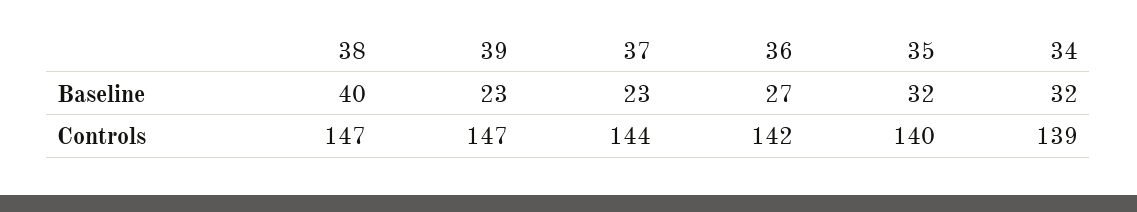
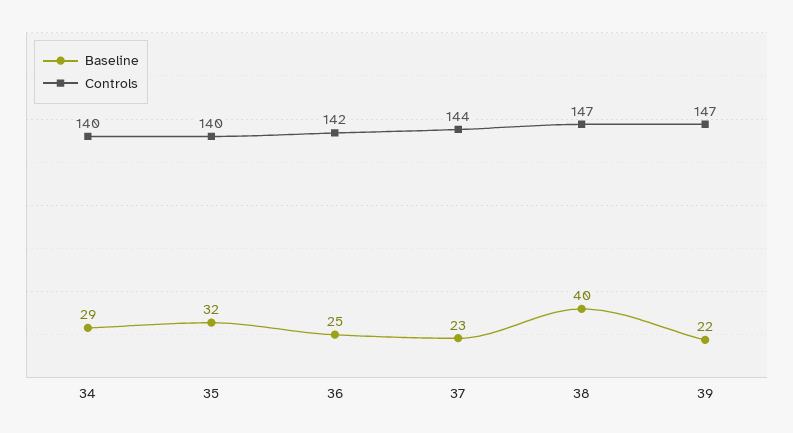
Baseline, 39: 23 -> 22
Baseline, 36: 27 -> 25
Baseline, 34: 32 -> 29
Controls, 34: 139 -> 140

